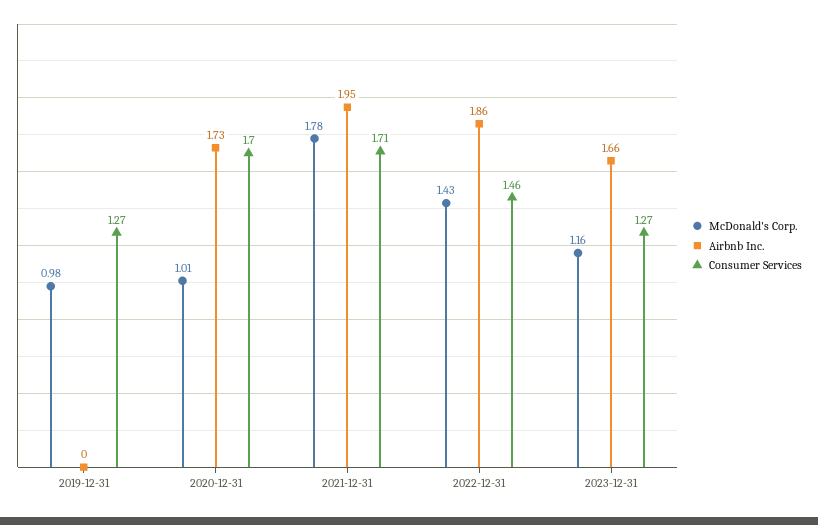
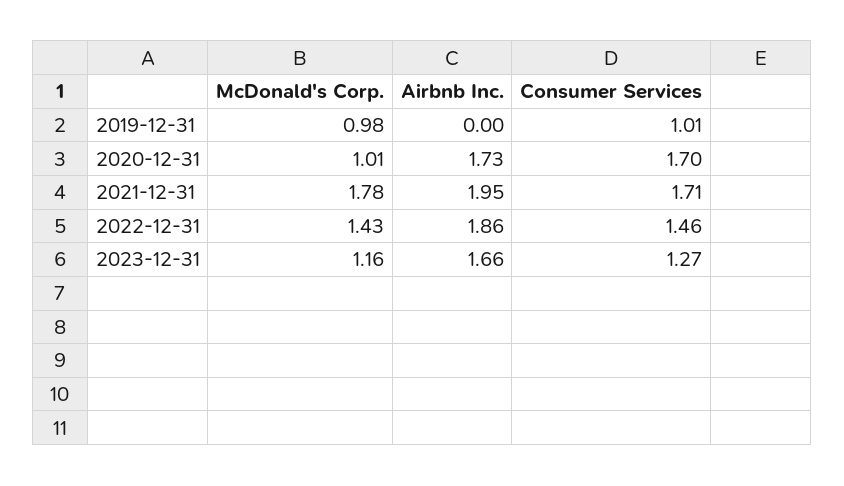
Consumer Services, 2019-12-31: 1.27 -> 1.01

